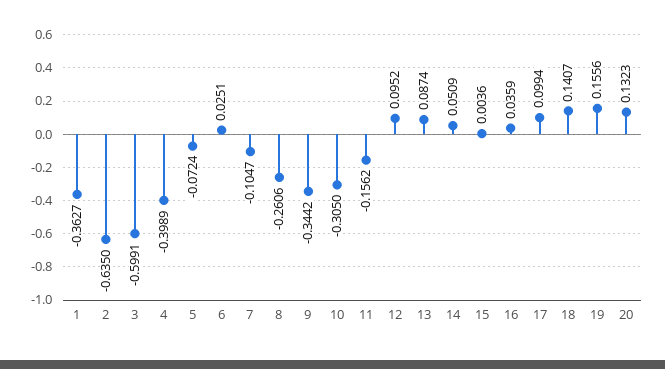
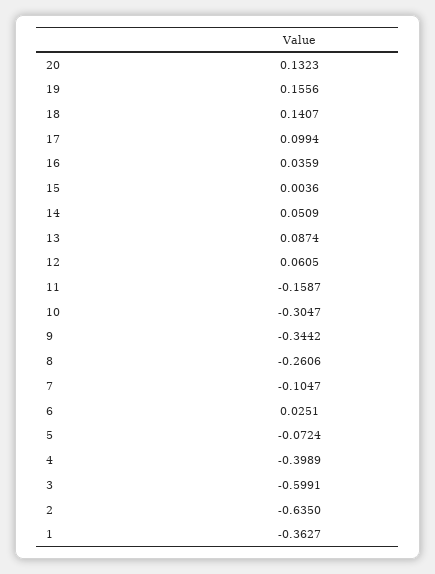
10: -0.305 -> -0.3047
11: -0.1562 -> -0.1587
12: 0.0952 -> 0.0605

